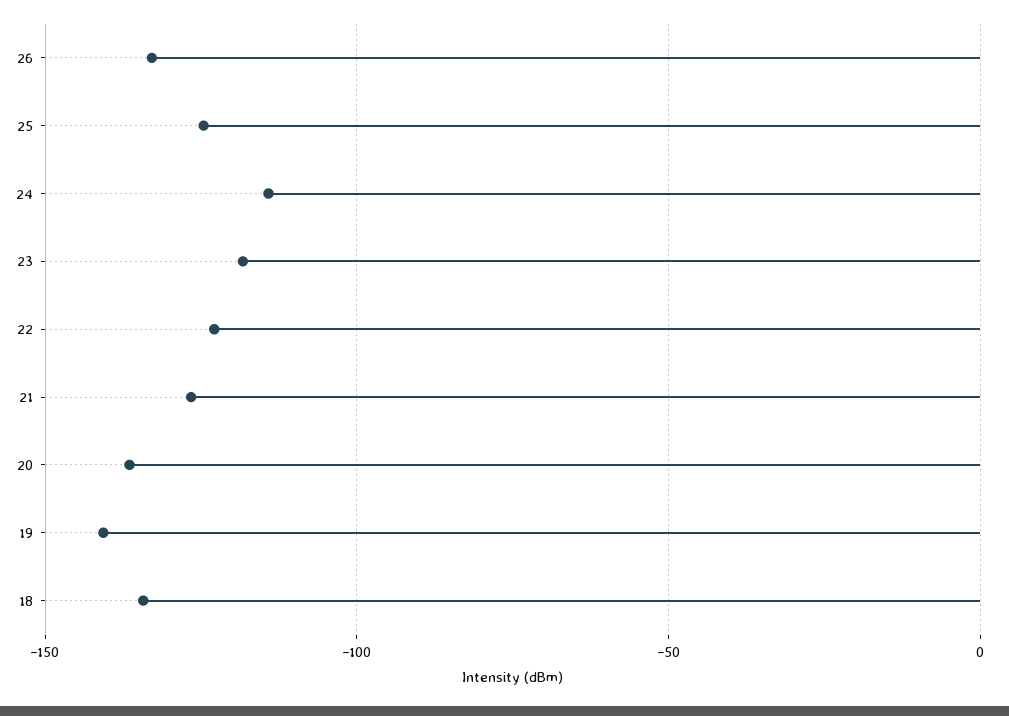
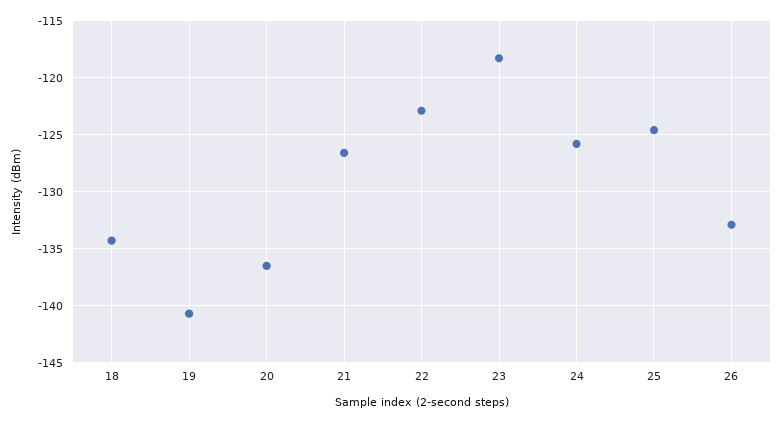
24: -115 -> -126

